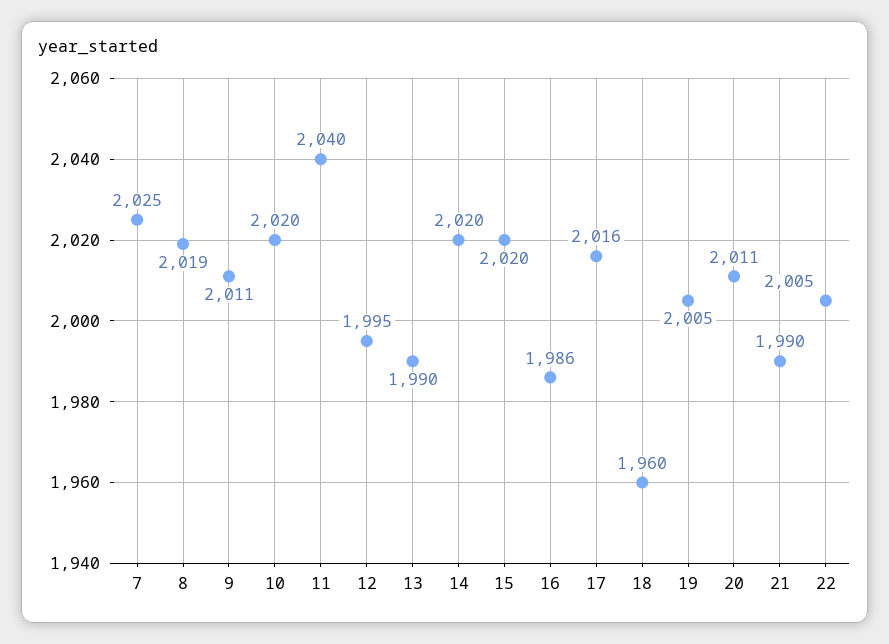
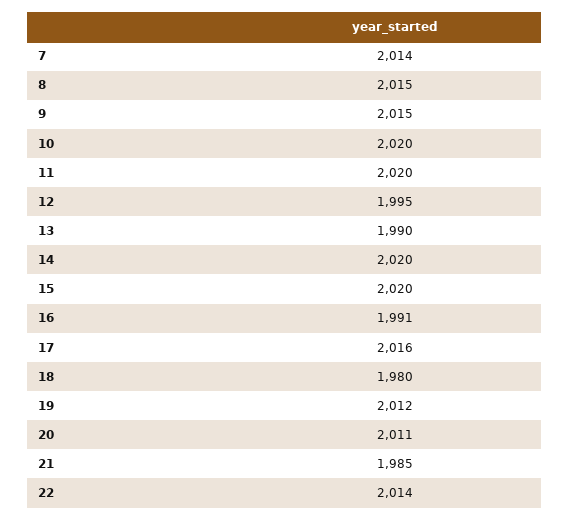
7: 2025 -> 2014
8: 2019 -> 2015
9: 2011 -> 2015
11: 2040 -> 2020
16: 1986 -> 1991
18: 1960 -> 1980
19: 2005 -> 2012
21: 1990 -> 1985
22: 2005 -> 2014

